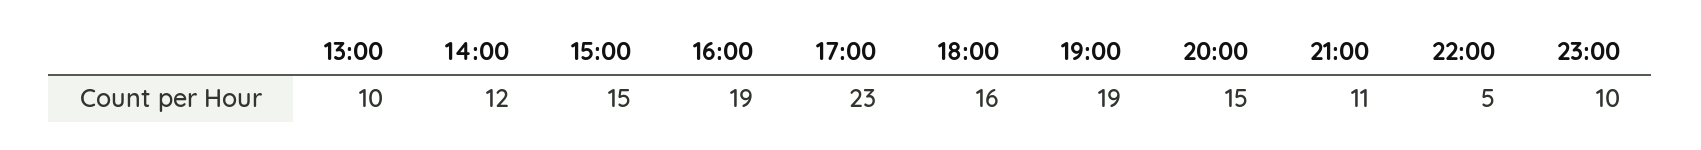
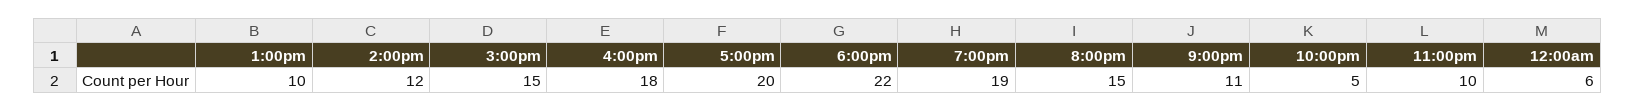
16:00: 19 -> 18
17:00: 23 -> 20
18:00: 16 -> 22
12:00am: none -> 6

